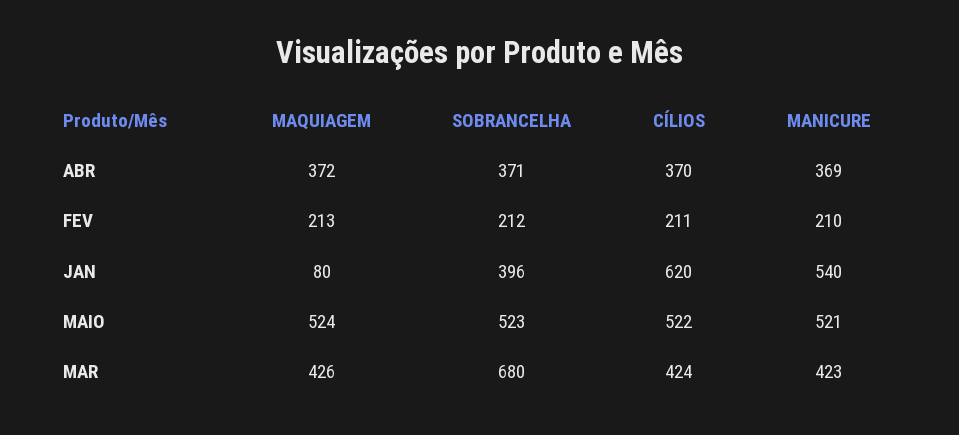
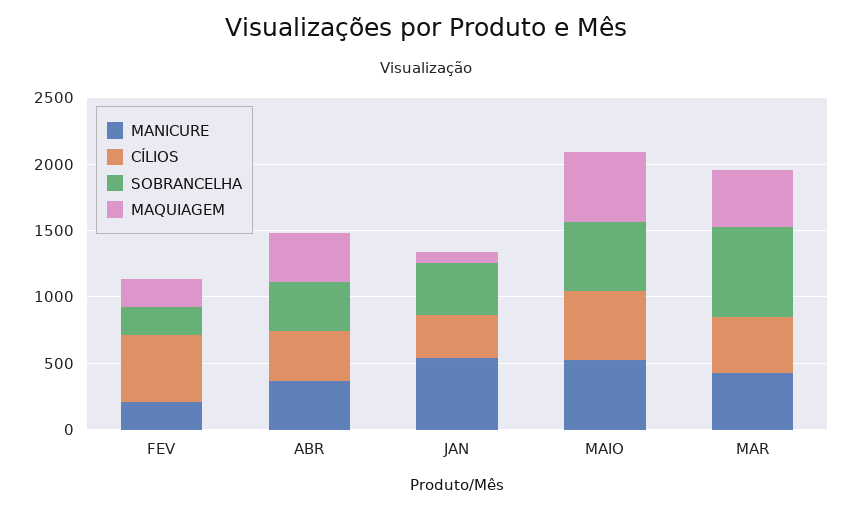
CÍLIOS, FEV: 211 -> 500
CÍLIOS, JAN: 620 -> 300

